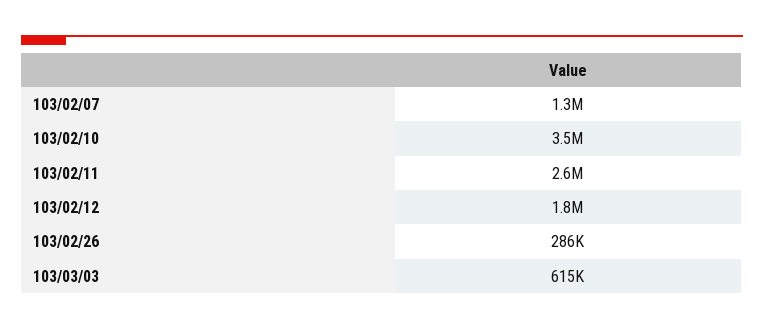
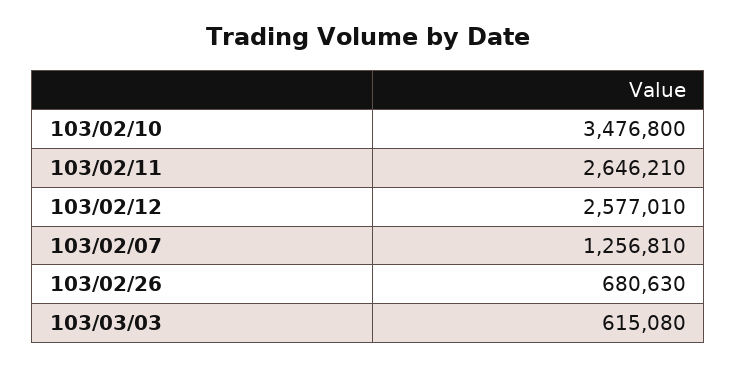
103/02/12: 1800000 -> 2577010
103/02/26: 286000 -> 680630

